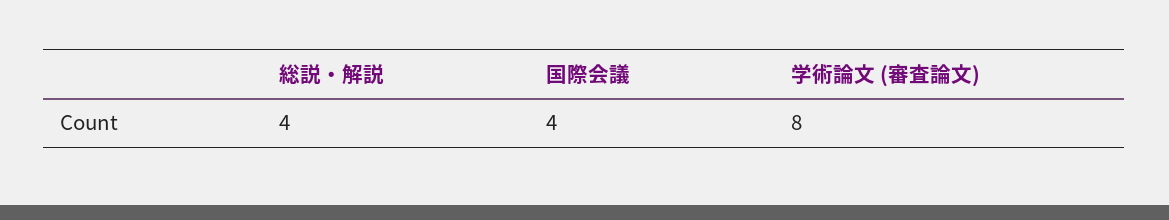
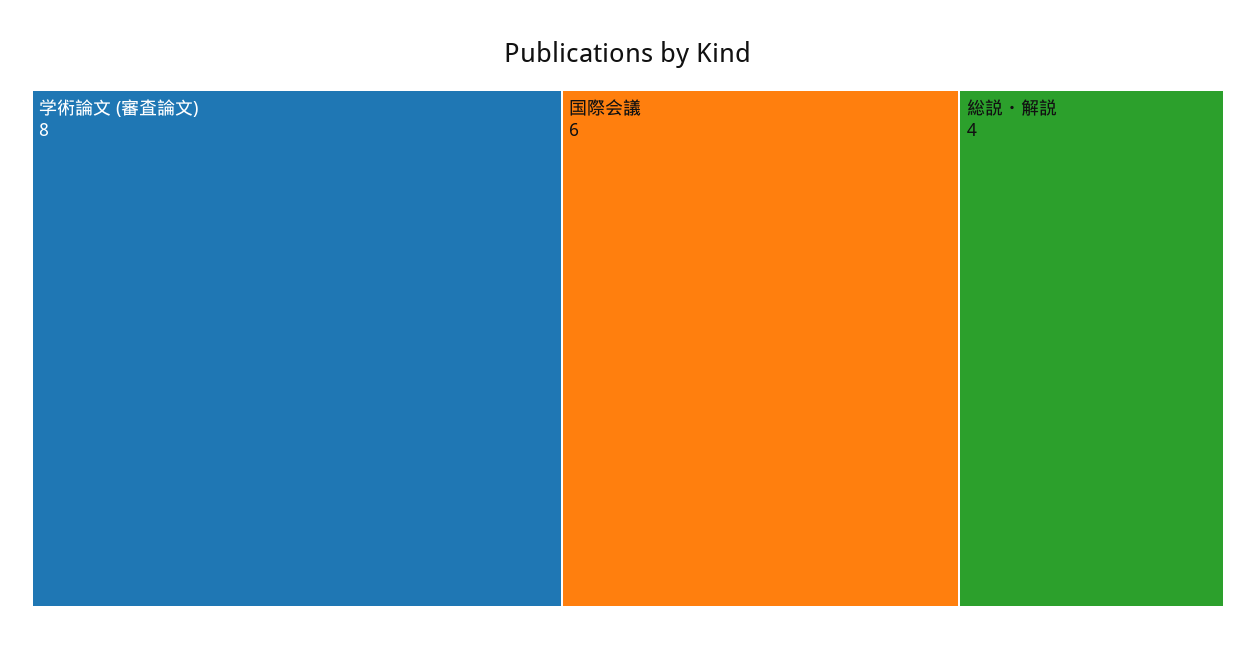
国際会議: 4 -> 6

